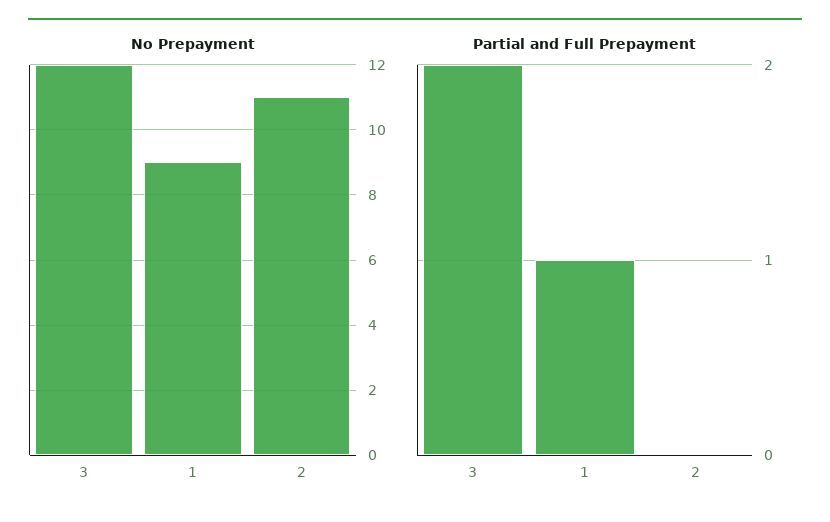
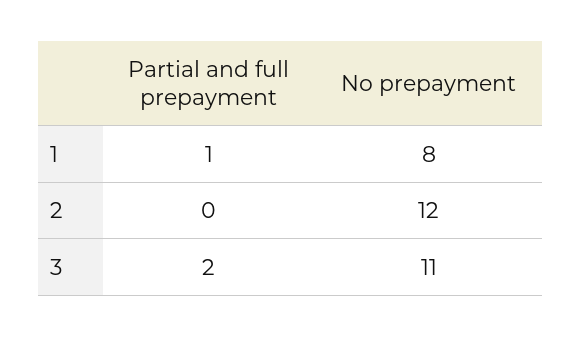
No Prepayment, 3: 12 -> 11
No Prepayment, 1: 9 -> 8
No Prepayment, 2: 11 -> 12

